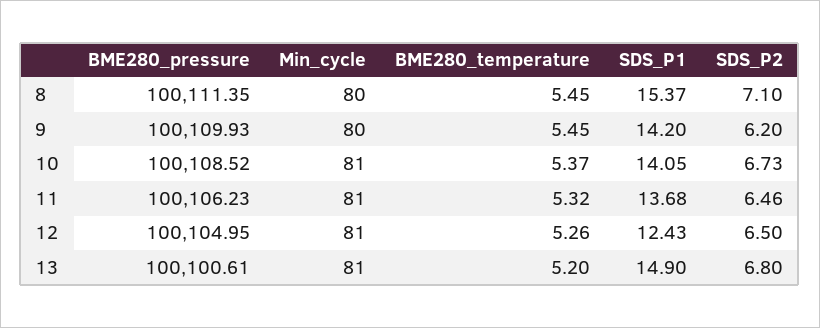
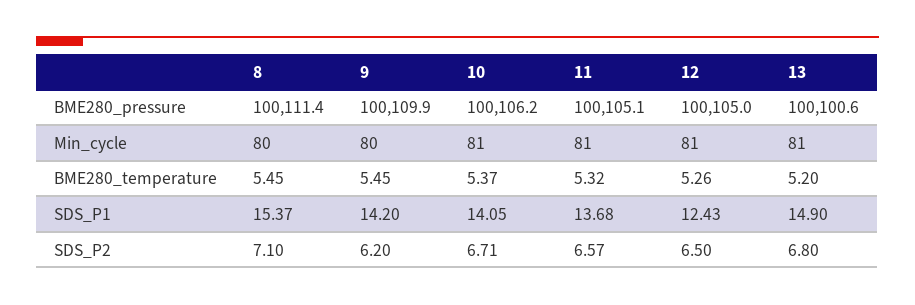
BME280_pressure, 10: 100108.52 -> 100106.2
SDS_P2, 10: 6.73 -> 6.71
BME280_pressure, 11: 100106.23 -> 100105.1
SDS_P2, 11: 6.46 -> 6.57

